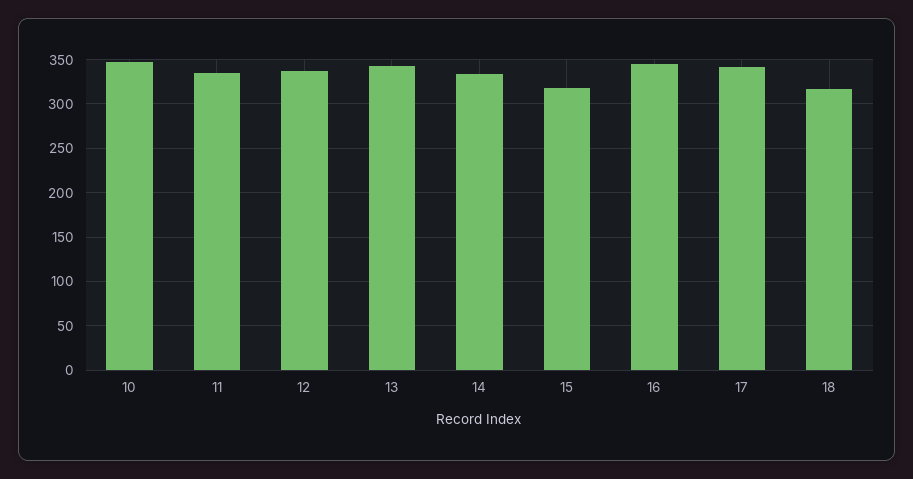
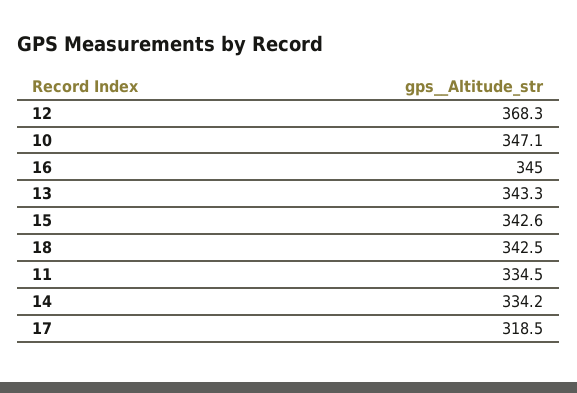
12: 340 -> 368.3
15: 320 -> 342.6
17: 340 -> 318.5
18: 320 -> 342.5

